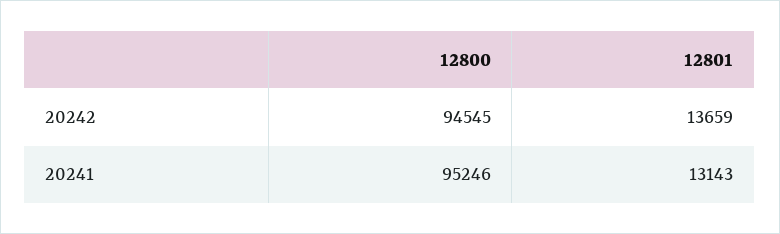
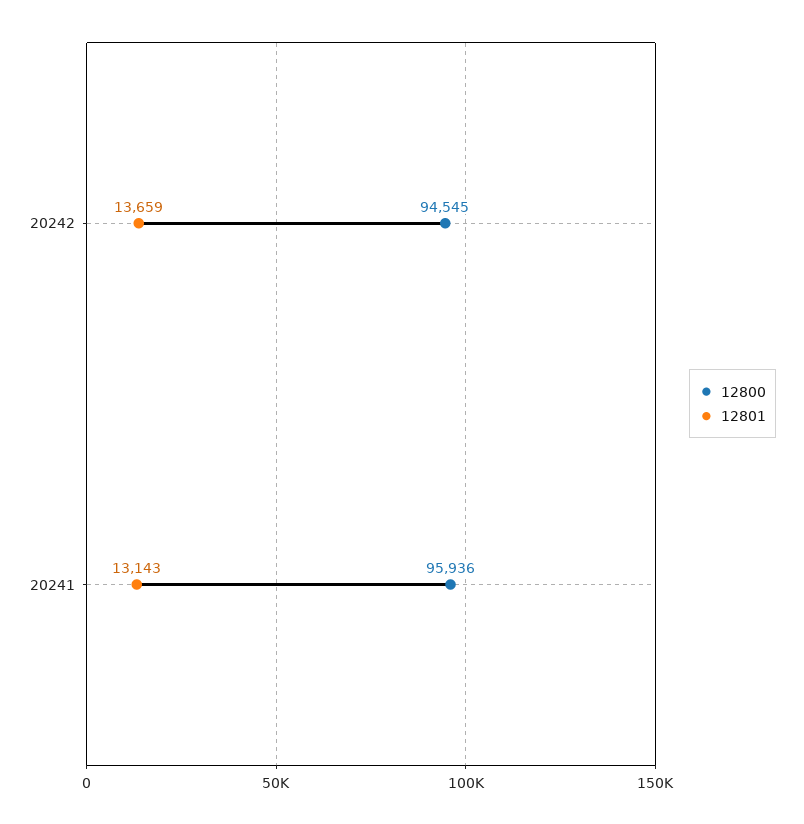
12800, 20241: 95246 -> 95936

